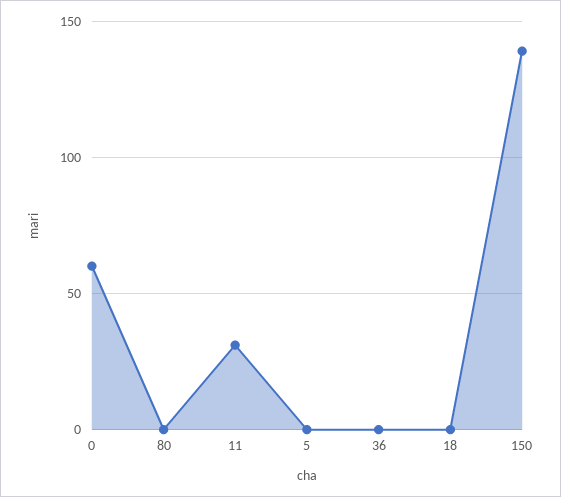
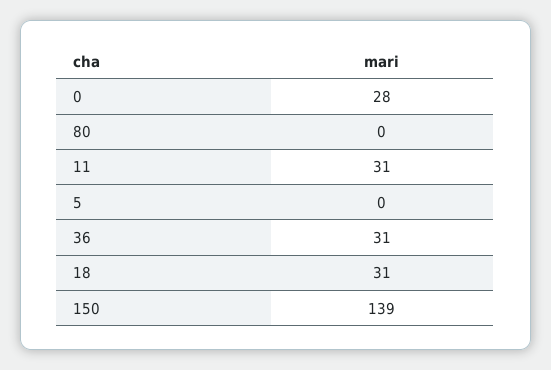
0: 60 -> 28
36: 0 -> 31
18: 0 -> 31

